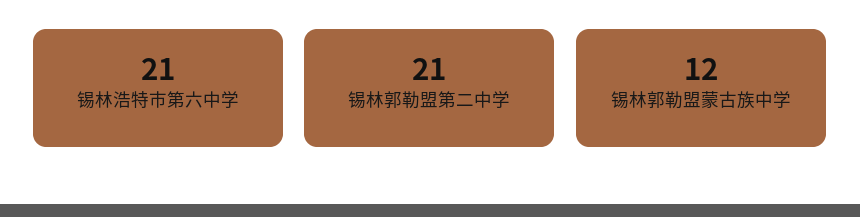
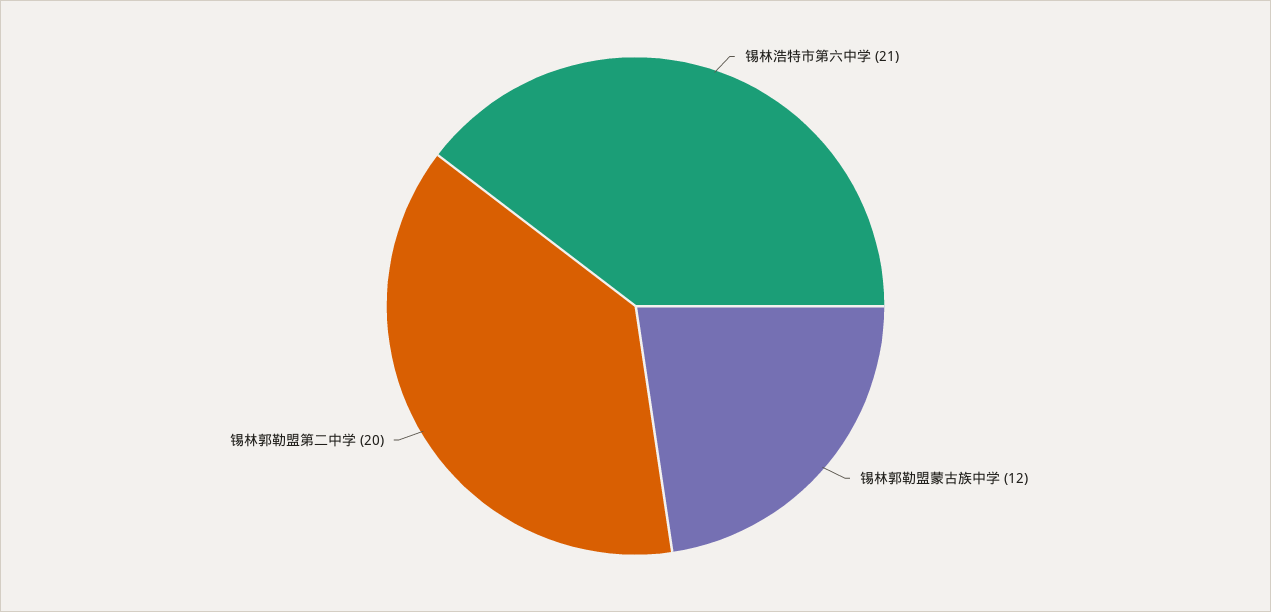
锡林郭勒盟第二中学: 21 -> 20

